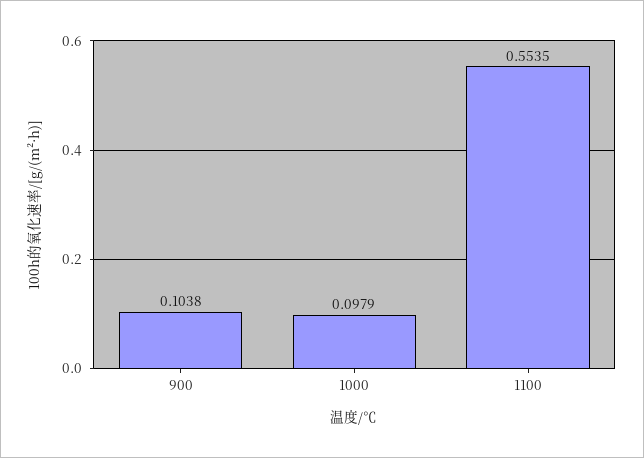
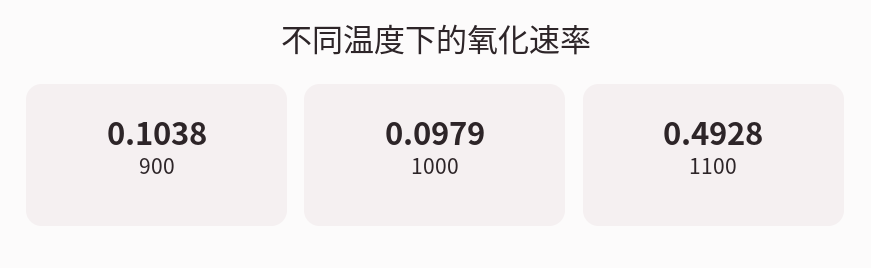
1100: 0.5535 -> 0.4928

